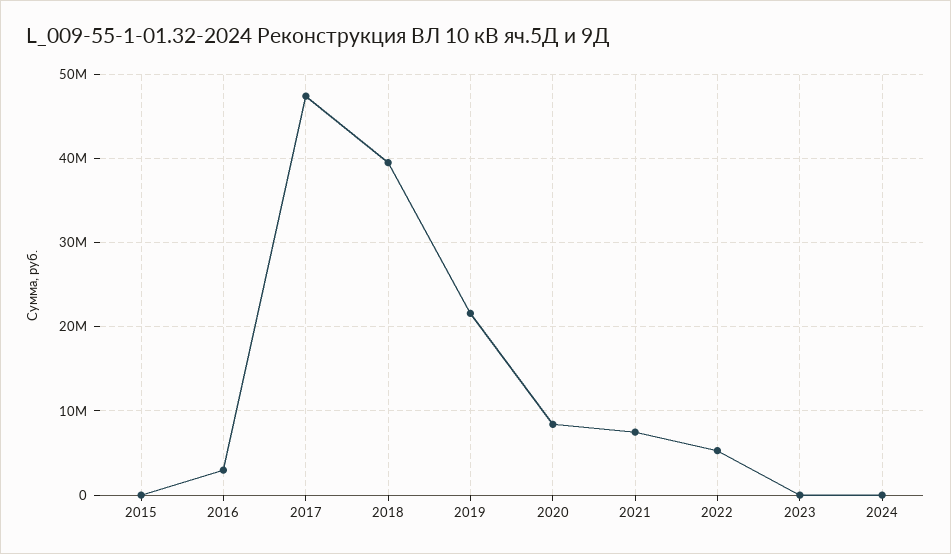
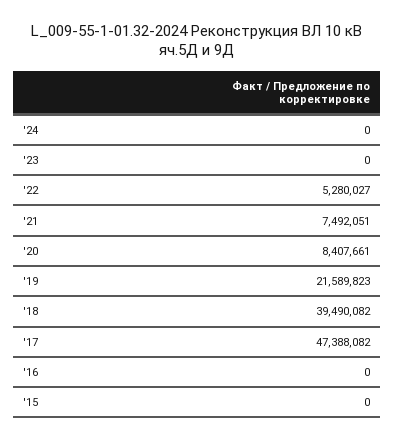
2016: 3000000 -> 0

